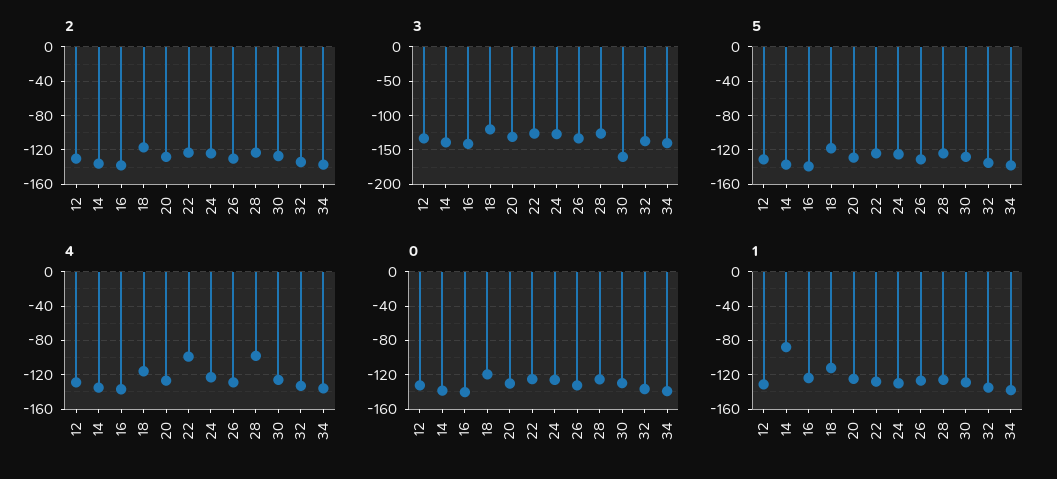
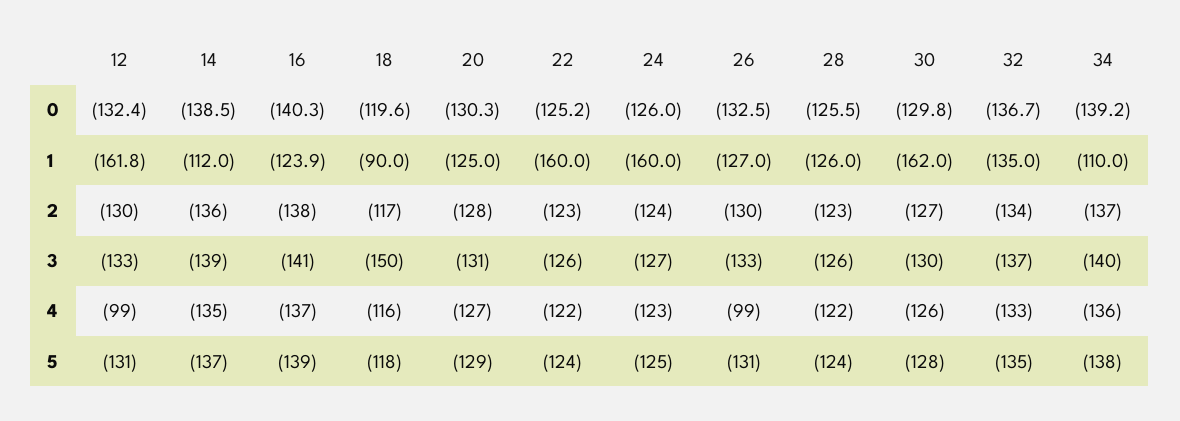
3, 18: -120 -> -150
3, 30: -160 -> -130
4, 12: -130 -> -99
4, 22: -100 -> -122
4, 26: -130 -> -99
4, 28: -100 -> -122
1, 12: -130 -> -161.8
1, 14: -90 -> -112
1, 18: -110 -> -90
1, 22: -130 -> -160
1, 24: -130 -> -160
1, 30: -130 -> -162
1, 34: -140 -> -110

